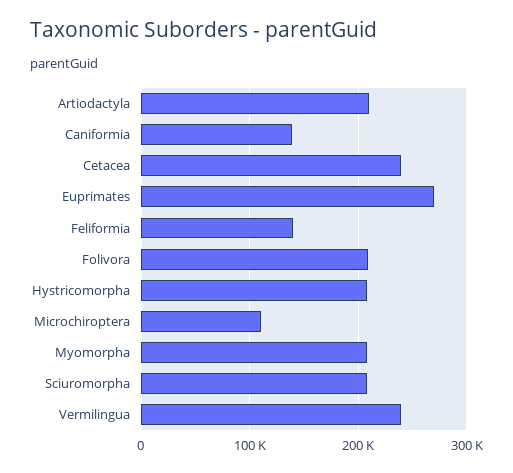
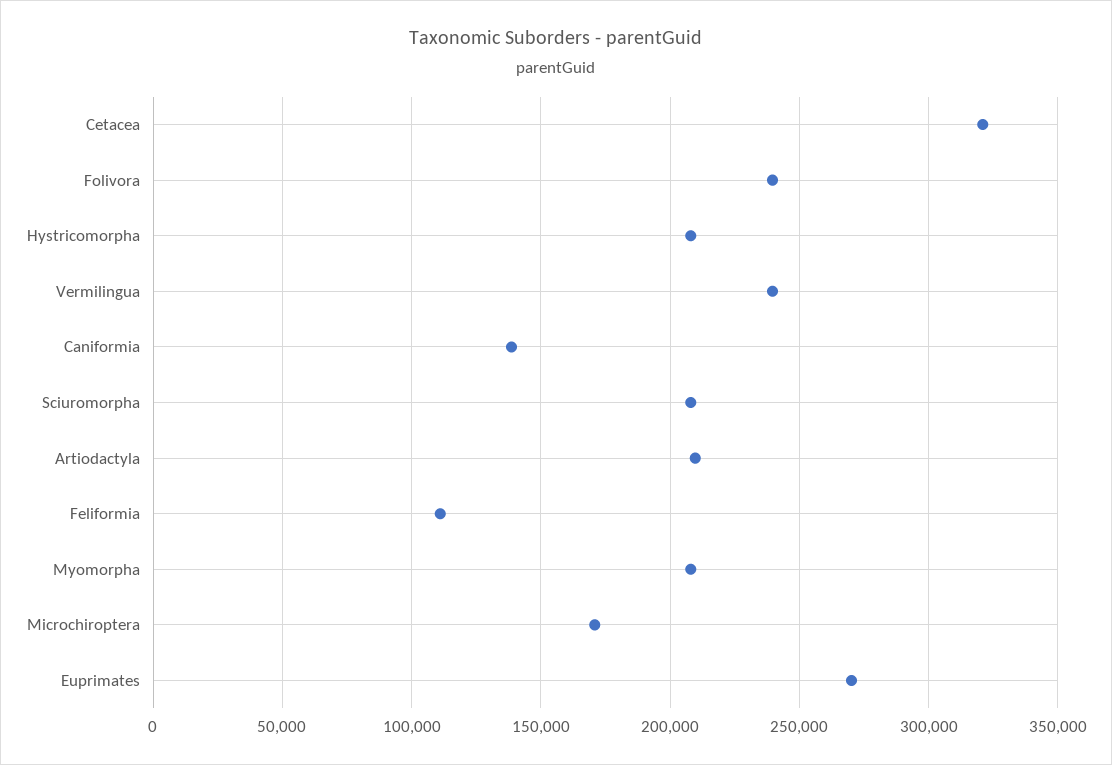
Cetacea: 240000 -> 320000
Feliformia: 140000 -> 110000
Folivora: 210000 -> 240000
Microchiroptera: 110000 -> 170000

